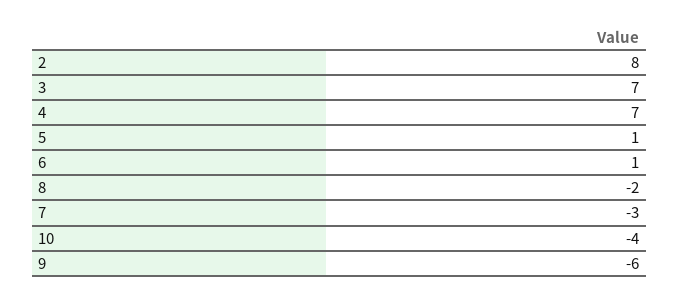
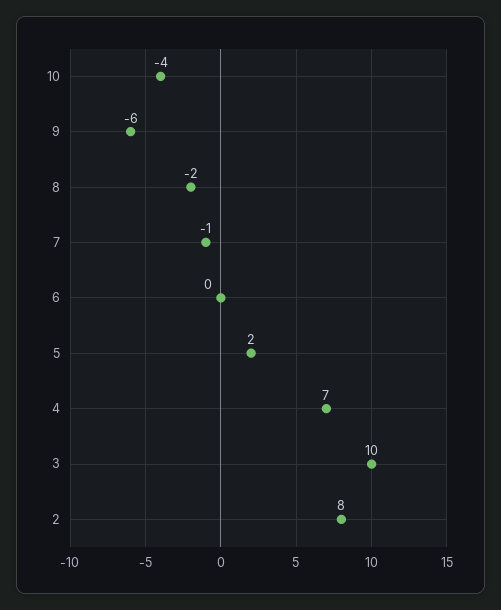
3: 7 -> 10
5: 1 -> 2
6: 1 -> 0
7: -3 -> -1

